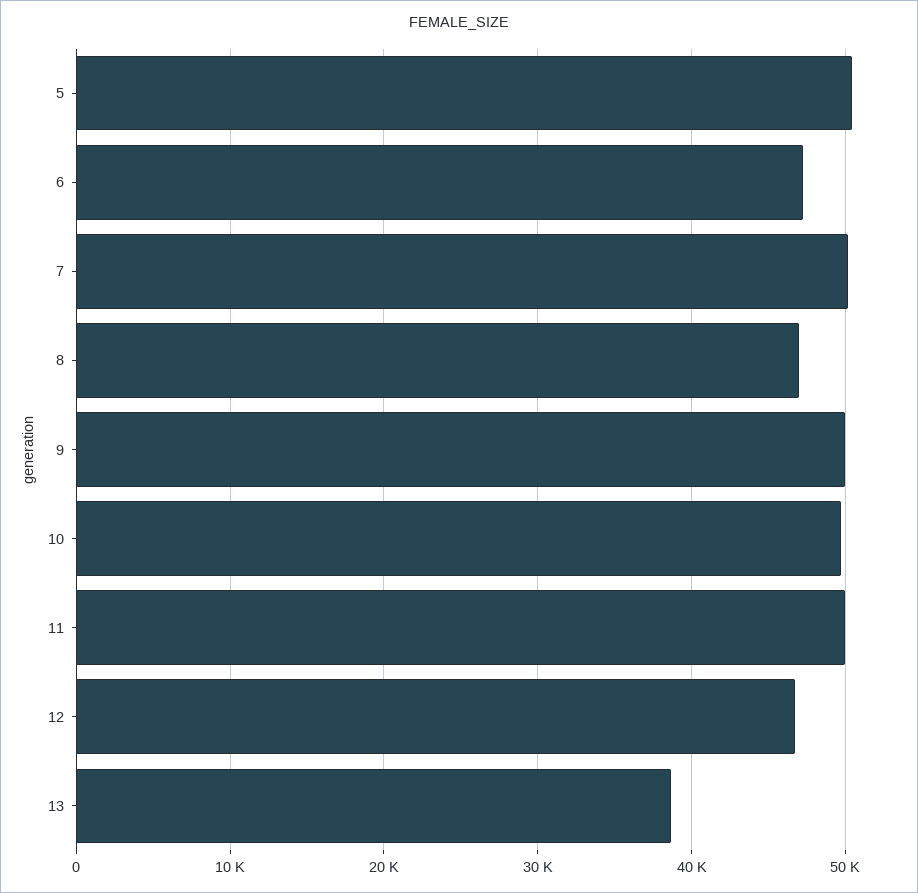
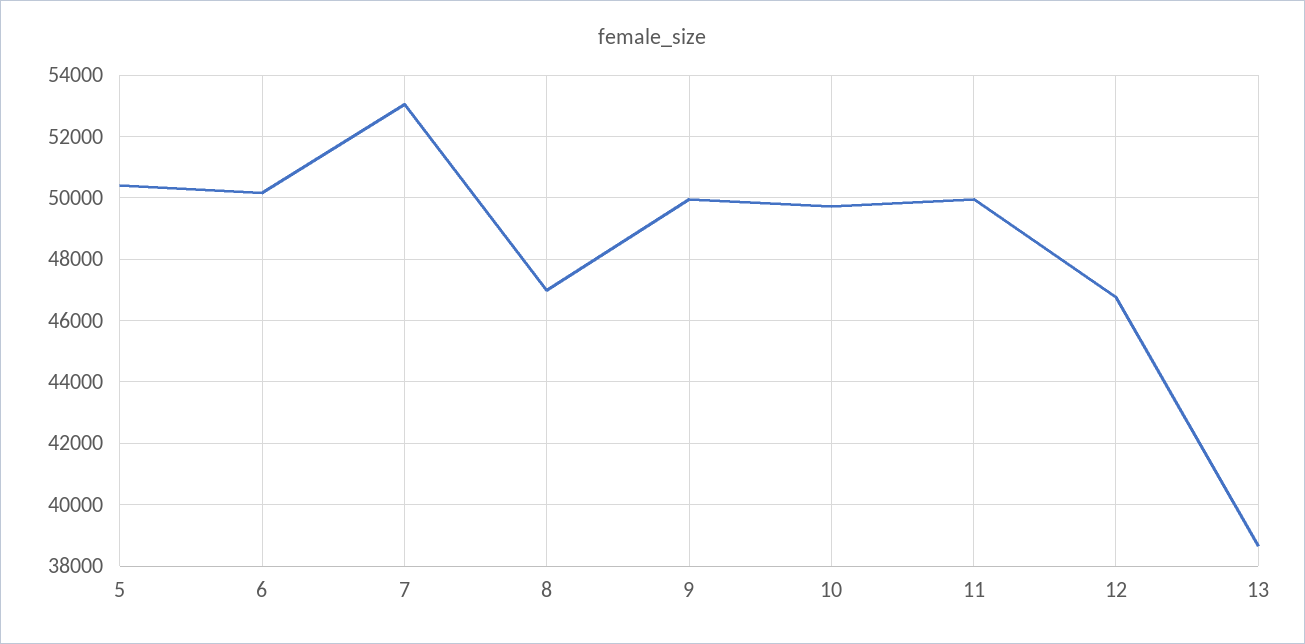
6: 47000 -> 50200
7: 50000 -> 53000

